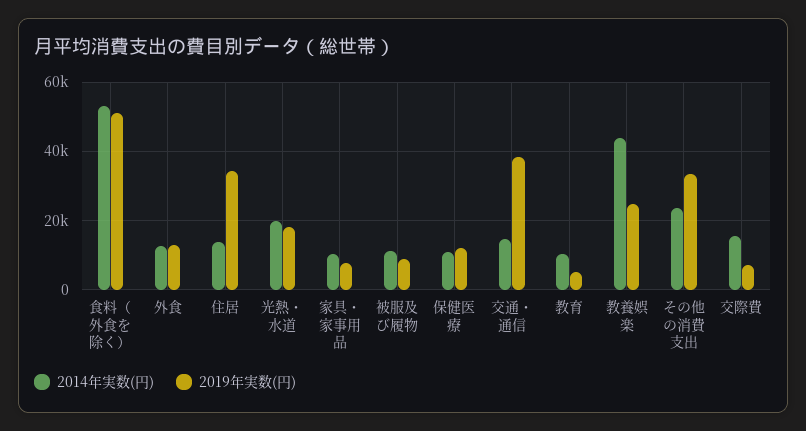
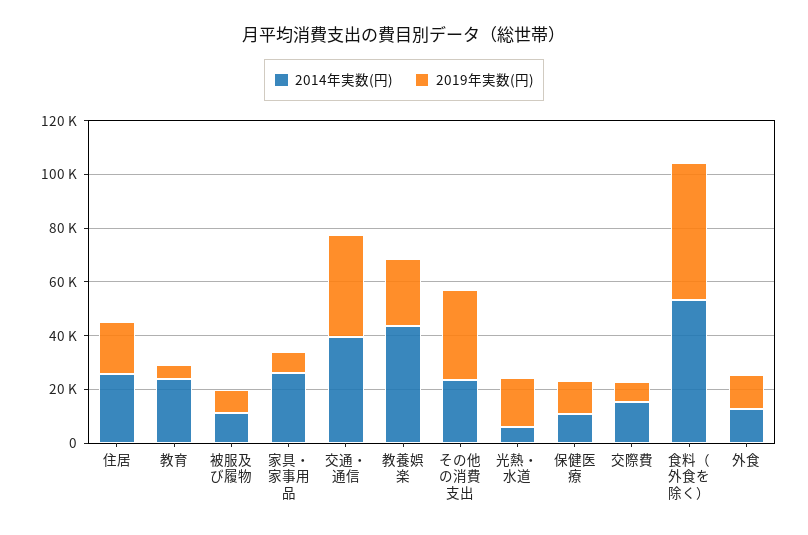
2014年実数(円), 住居: 14000 -> 25000
2019年実数(円), 住居: 34000 -> 20000
2014年実数(円), 光熱・水道: 20000 -> 5000
2014年実数(円), 家具・家事用品: 10000 -> 25000
2014年実数(円), 交通・通信: 14000 -> 40000
2014年実数(円), 教育: 10000 -> 25000

